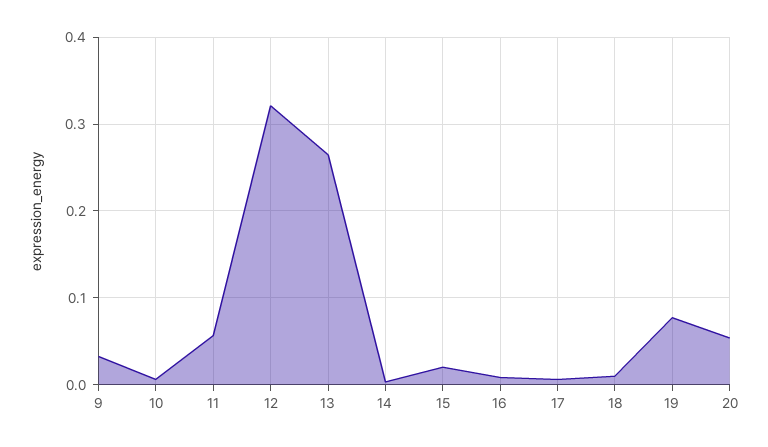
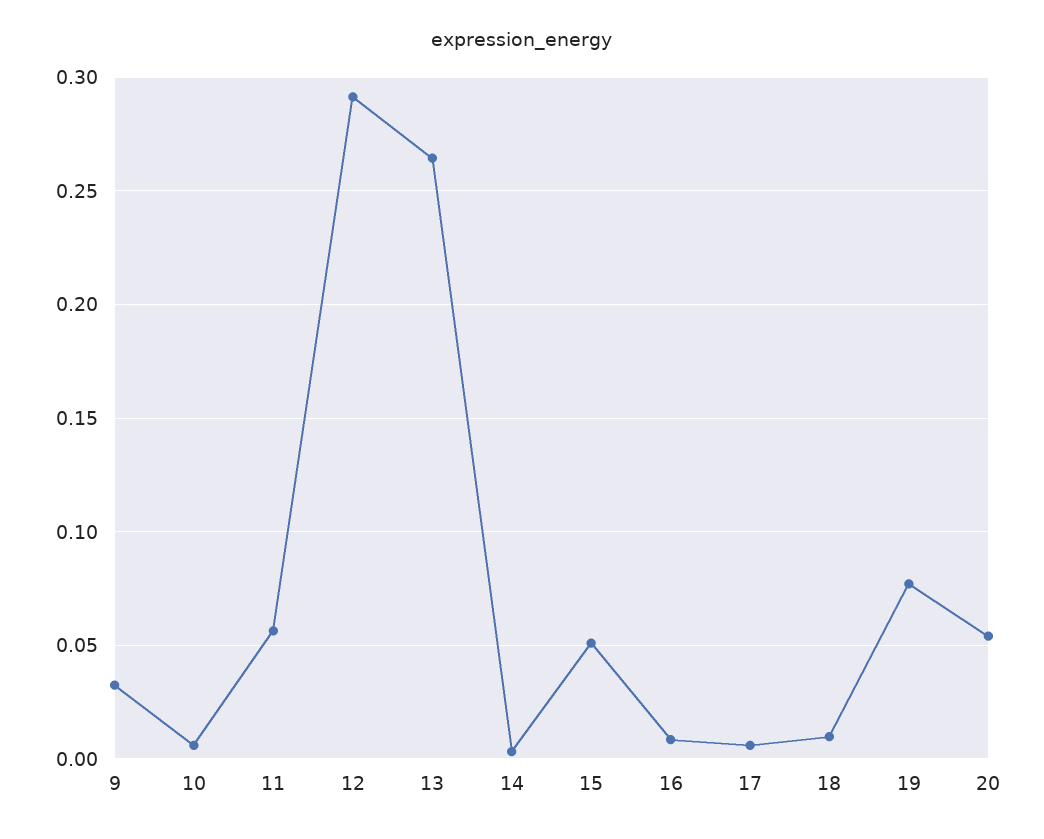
12: 0.32 -> 0.29
15: 0.02 -> 0.05

